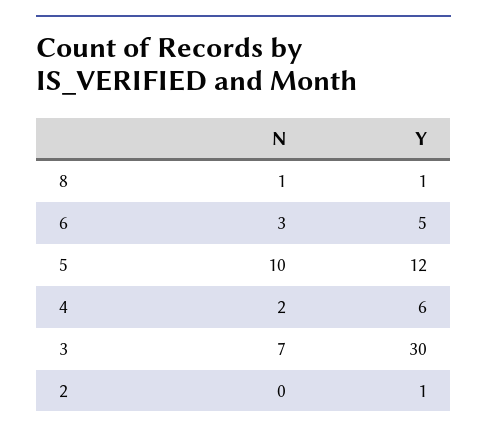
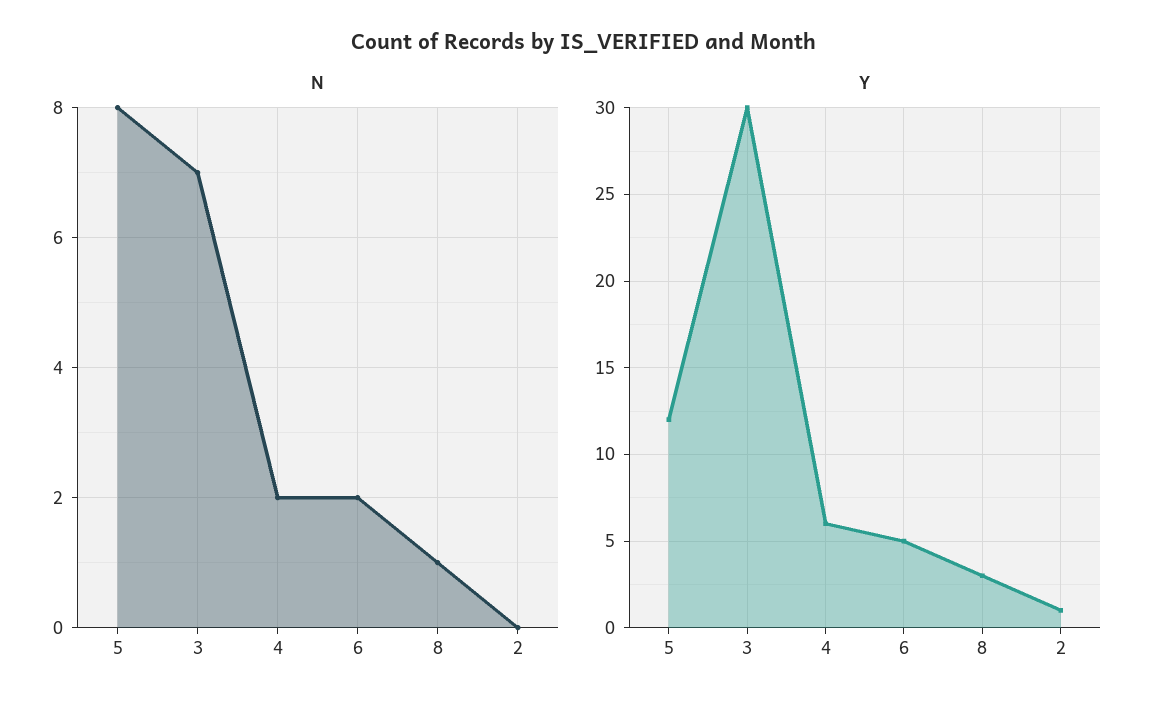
Y, 8: 1 -> 3
N, 6: 3 -> 2
N, 5: 10 -> 8

